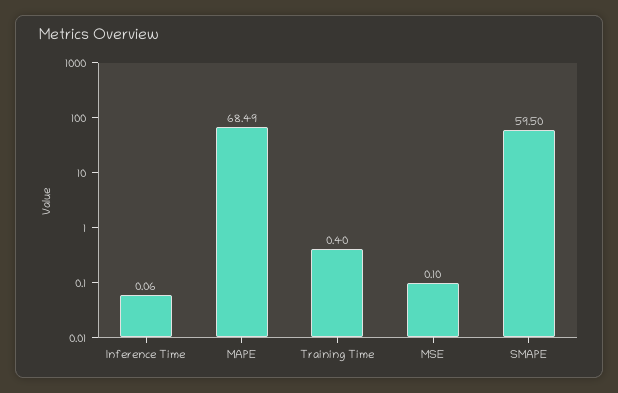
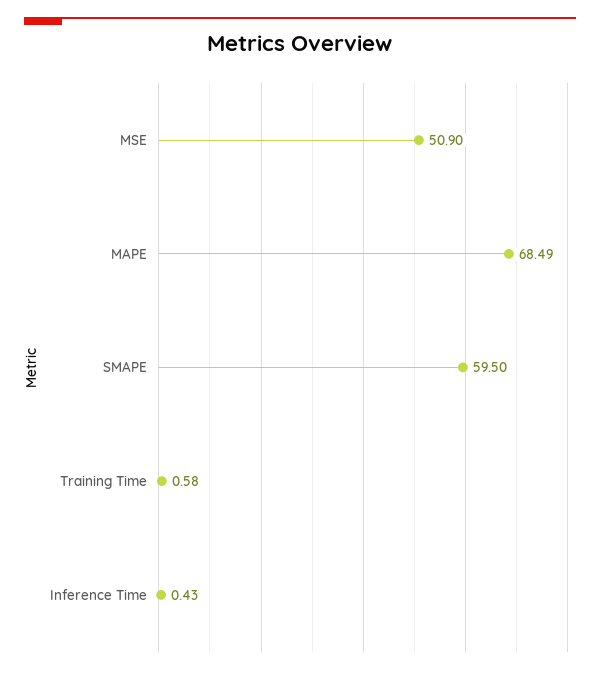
Inference Time: 0.06 -> 0.43
Training Time: 0.4 -> 0.58
MSE: 0.1 -> 50.9

